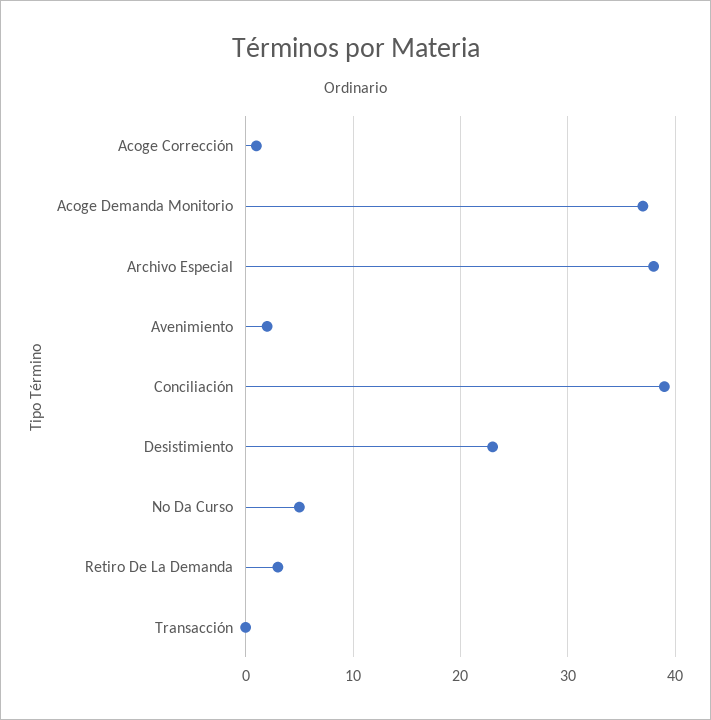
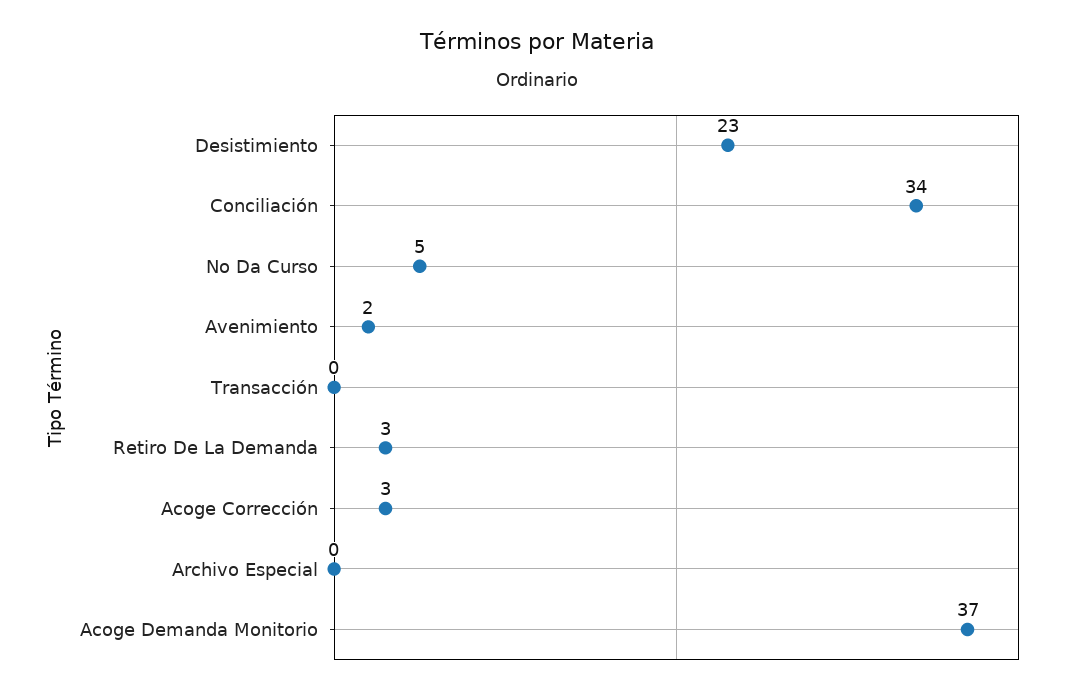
Acoge Corrección: 1 -> 3
Archivo Especial: 38 -> 0
Conciliación: 39 -> 34

